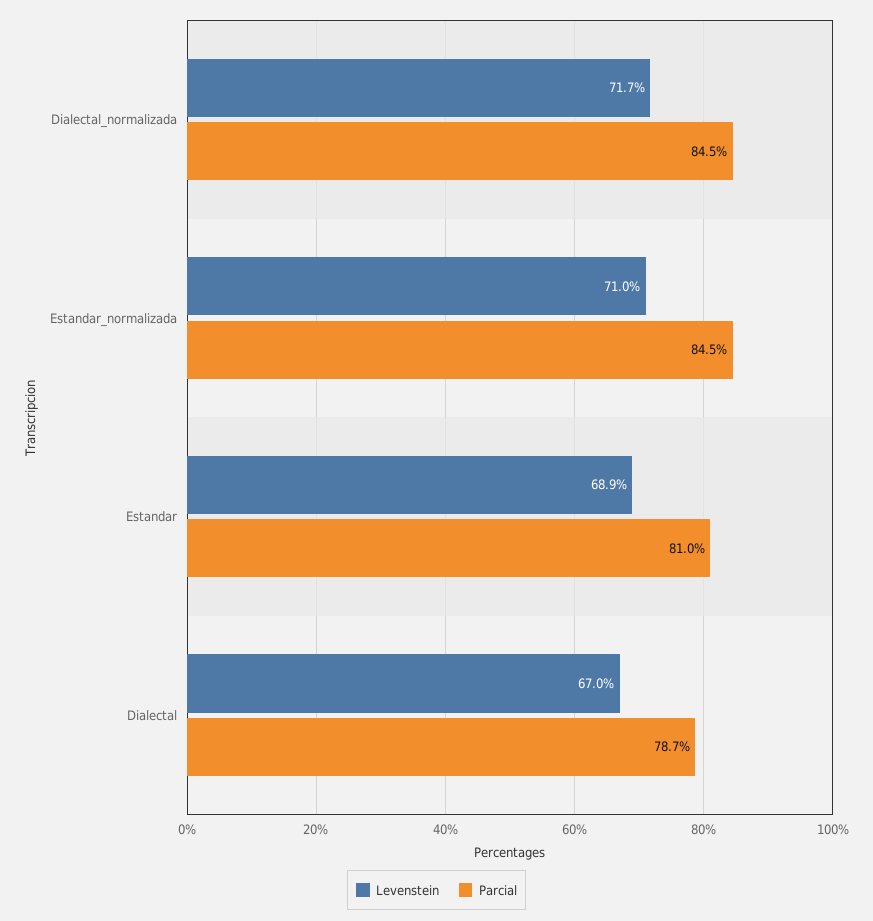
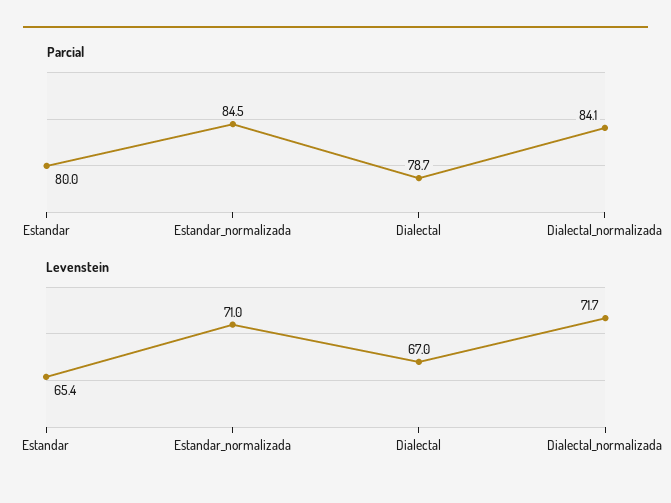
Parcial, Dialectal_normalizada: 84.5 -> 84.1
Levenstein, Estandar: 68.9 -> 65.4
Parcial, Estandar: 81 -> 80

